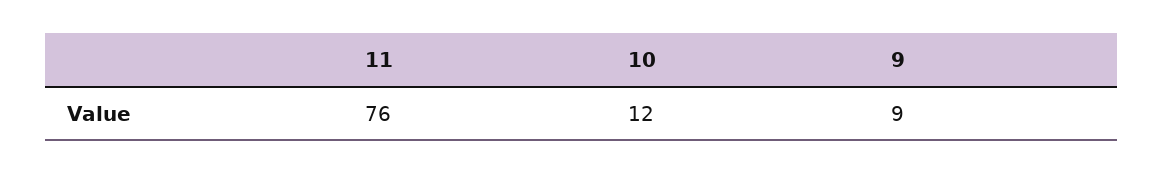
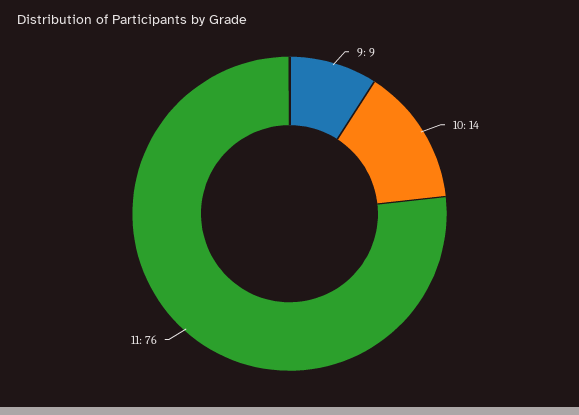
10: 12 -> 14

